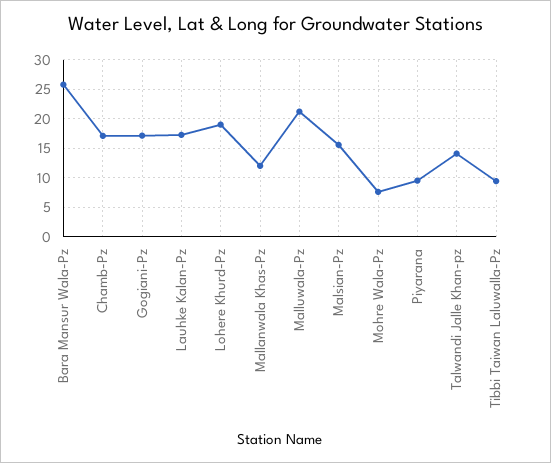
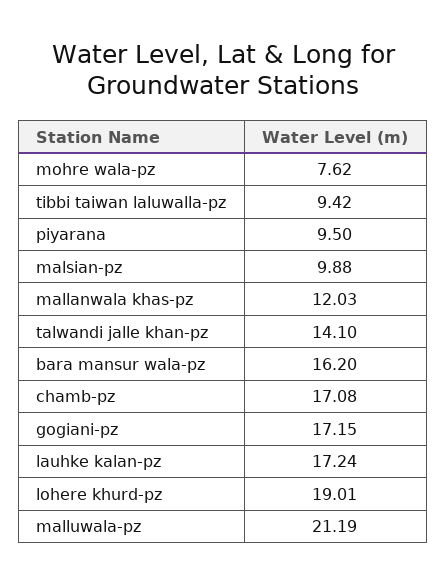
Bara Mansur Wala-Pz: 25 -> 16.2
Malsian-Pz: 15 -> 9.88

